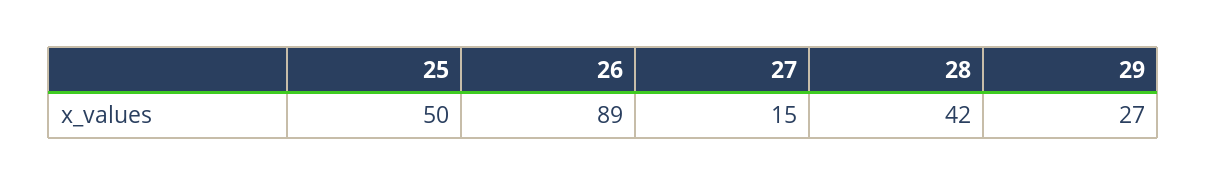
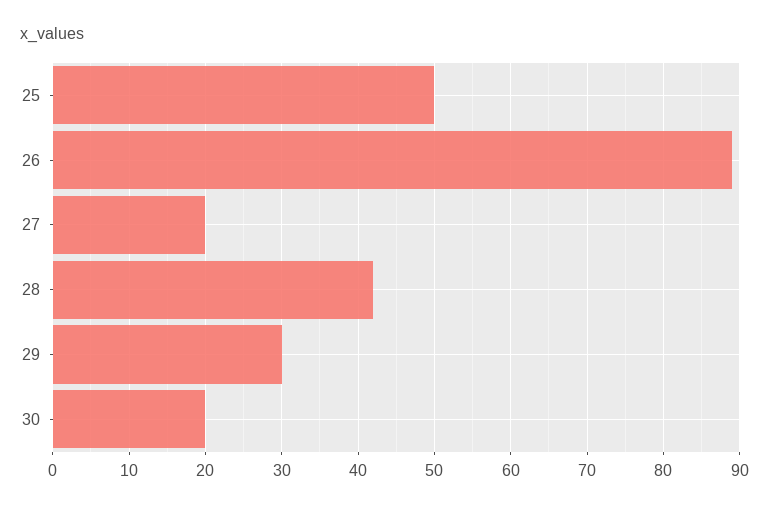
27: 15 -> 20
29: 27 -> 30
30: none -> 20

